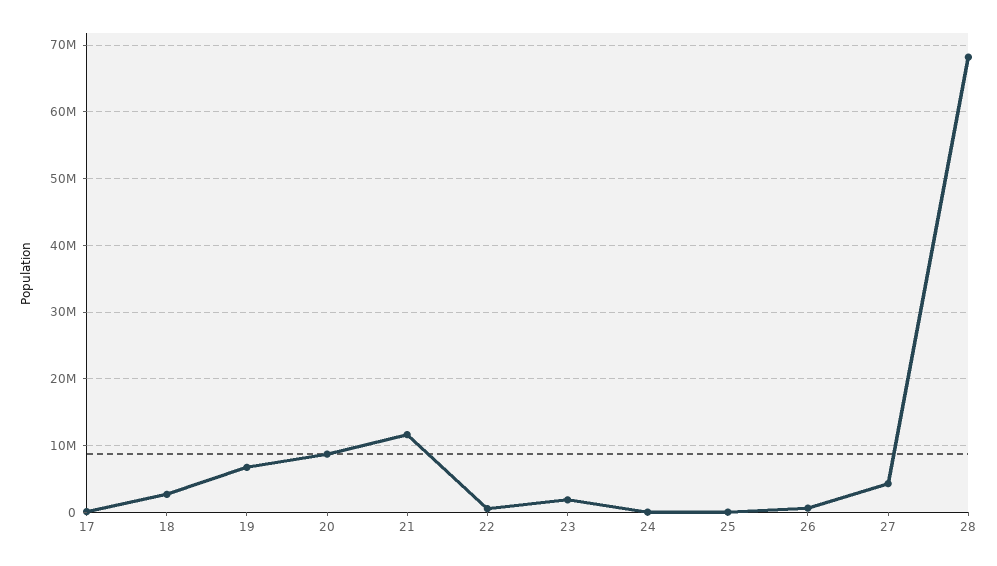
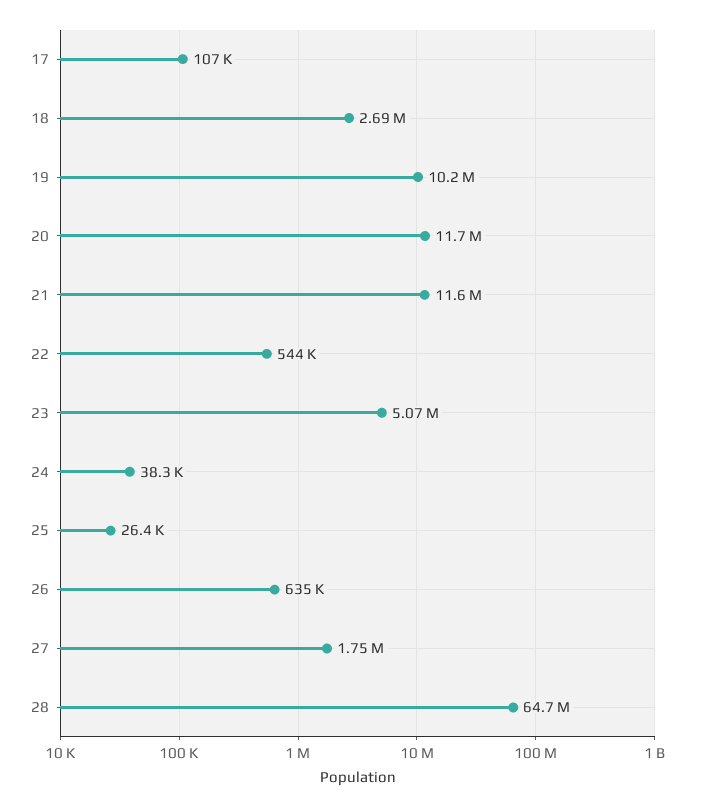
19: 7000000 -> 10200000
20: 9000000 -> 11700000
23: 2000000 -> 5070000
27: 4000000 -> 1750000
28: 68000000 -> 64700000

